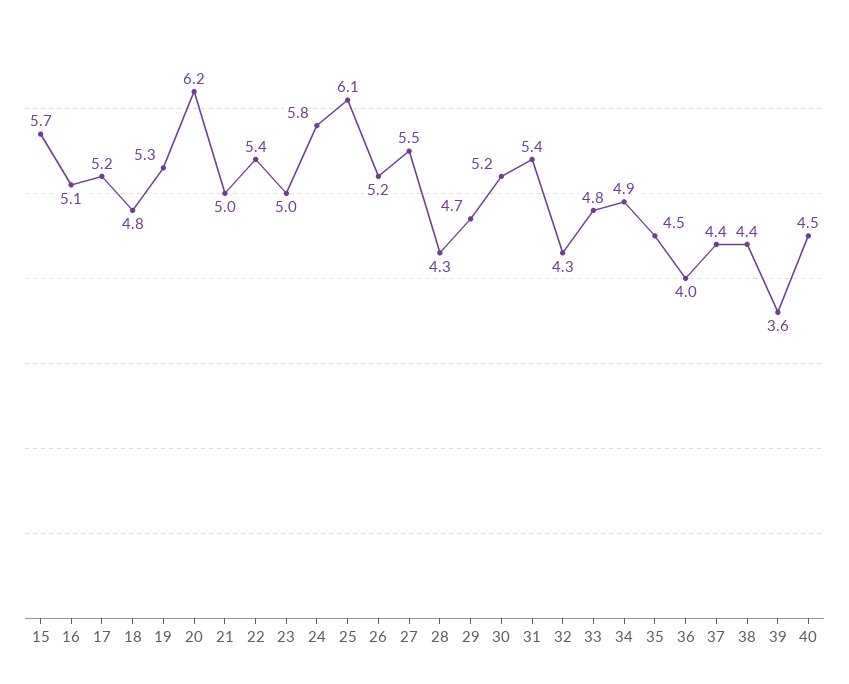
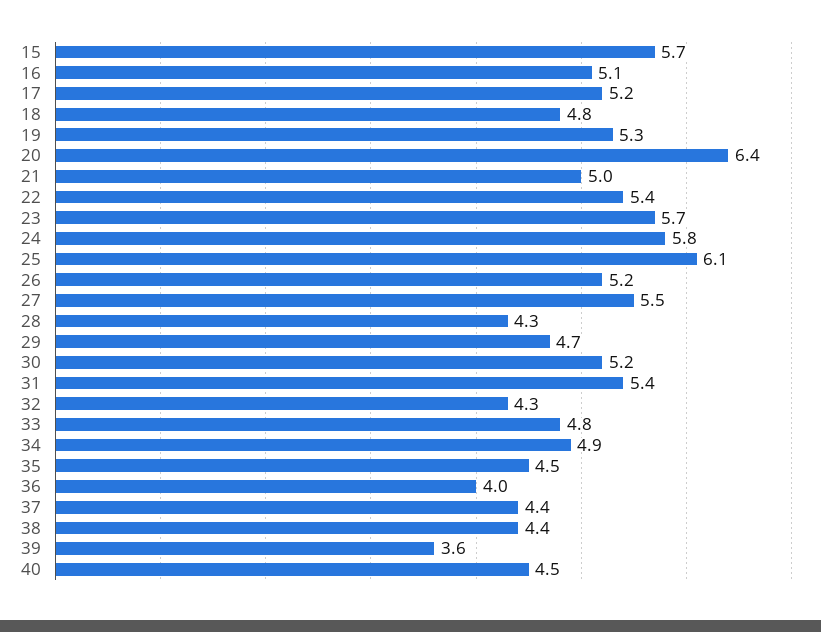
20: 6.2 -> 6.4
23: 5 -> 5.7

